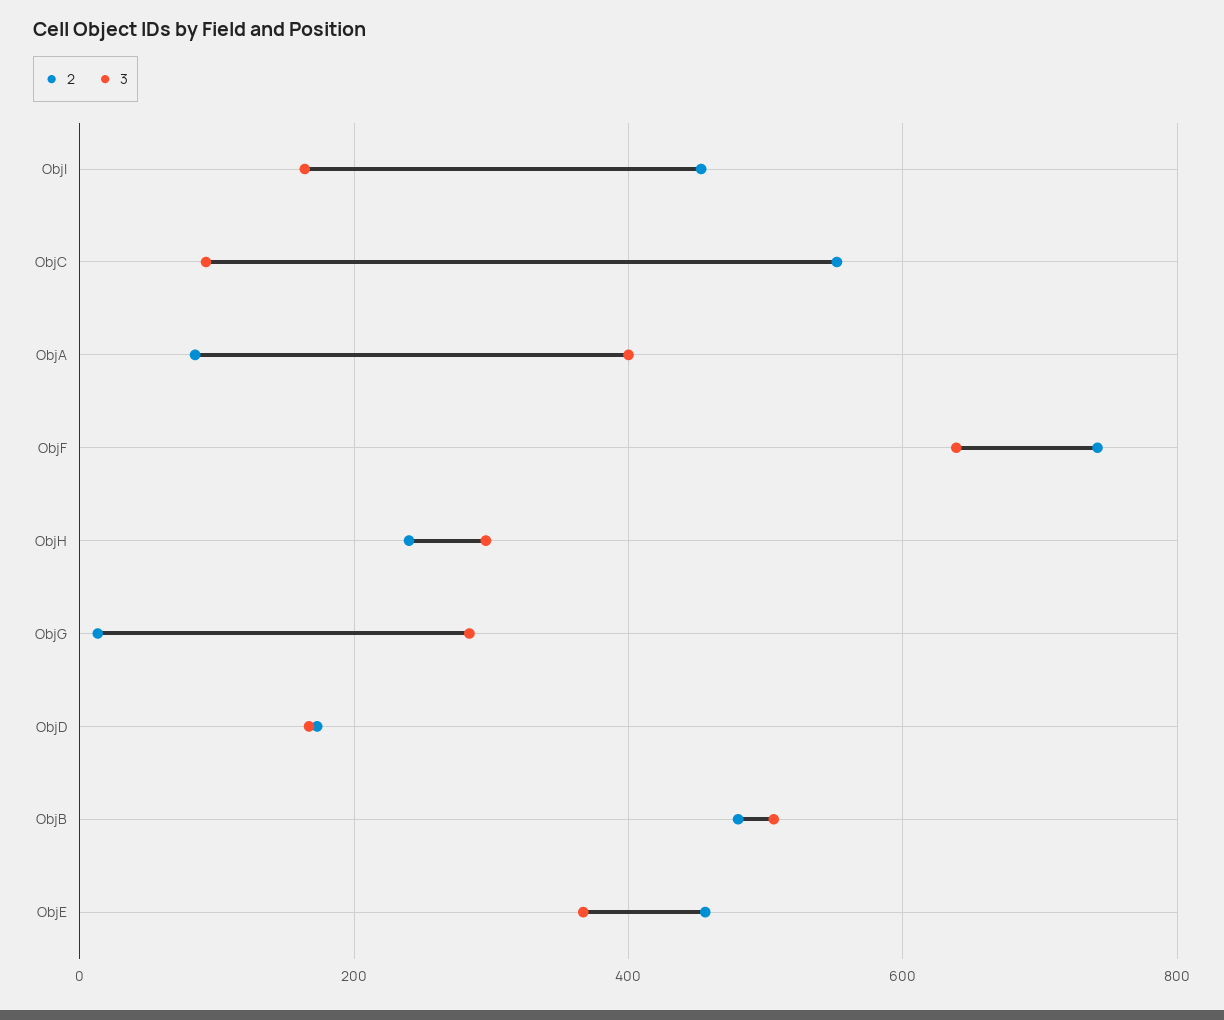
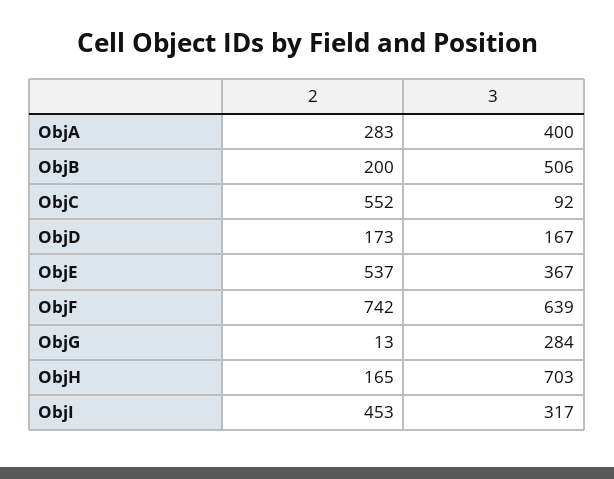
3, ObjI: 160 -> 317
2, ObjA: 80 -> 283
2, ObjH: 240 -> 165
3, ObjH: 300 -> 703
2, ObjB: 480 -> 200
2, ObjE: 460 -> 537

